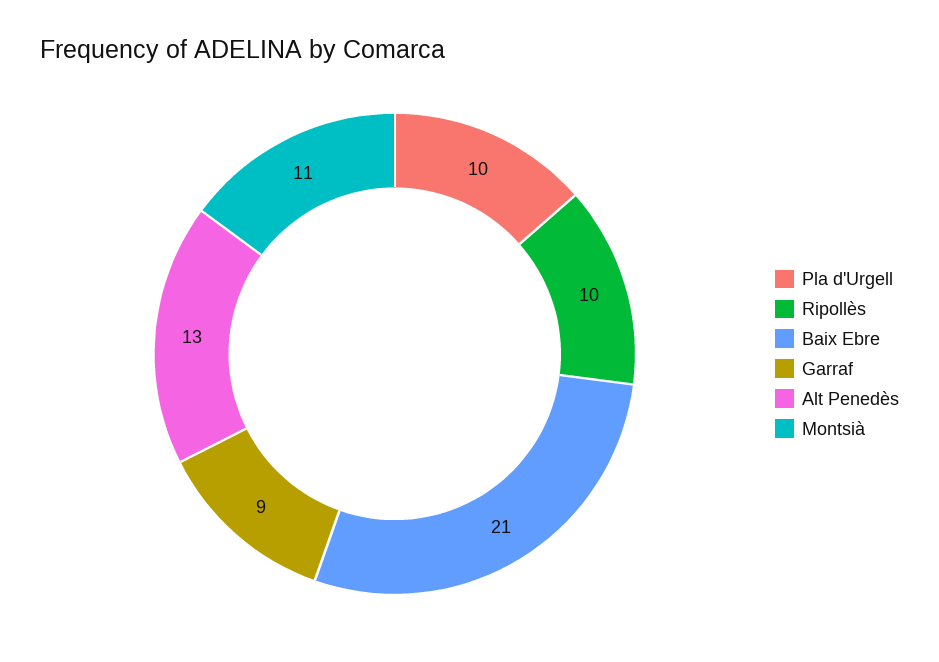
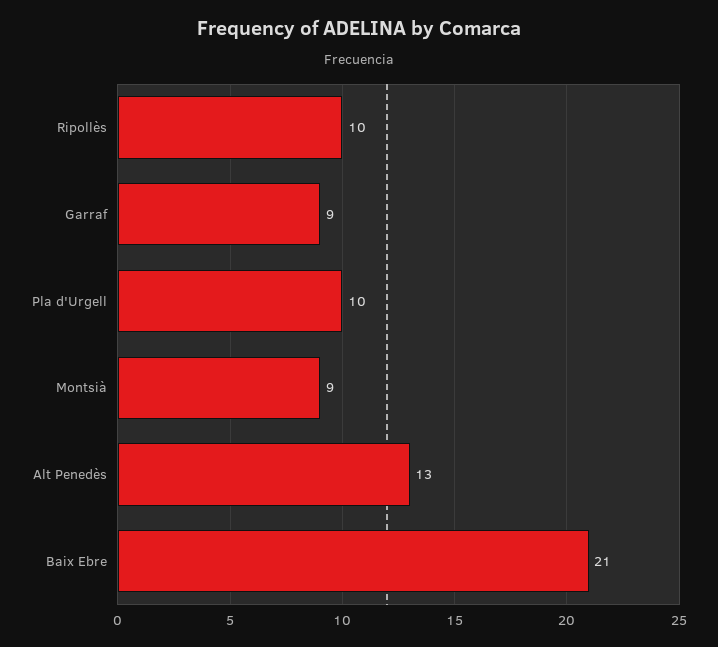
Montsià: 11 -> 9

